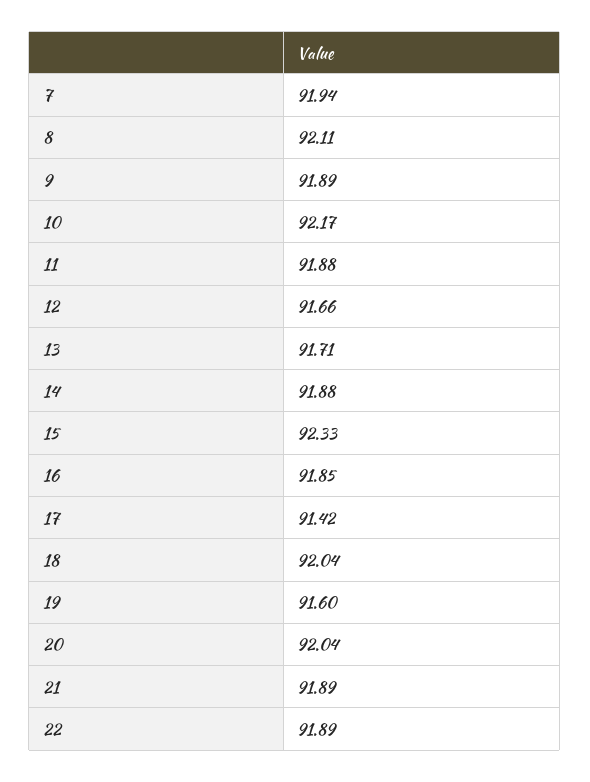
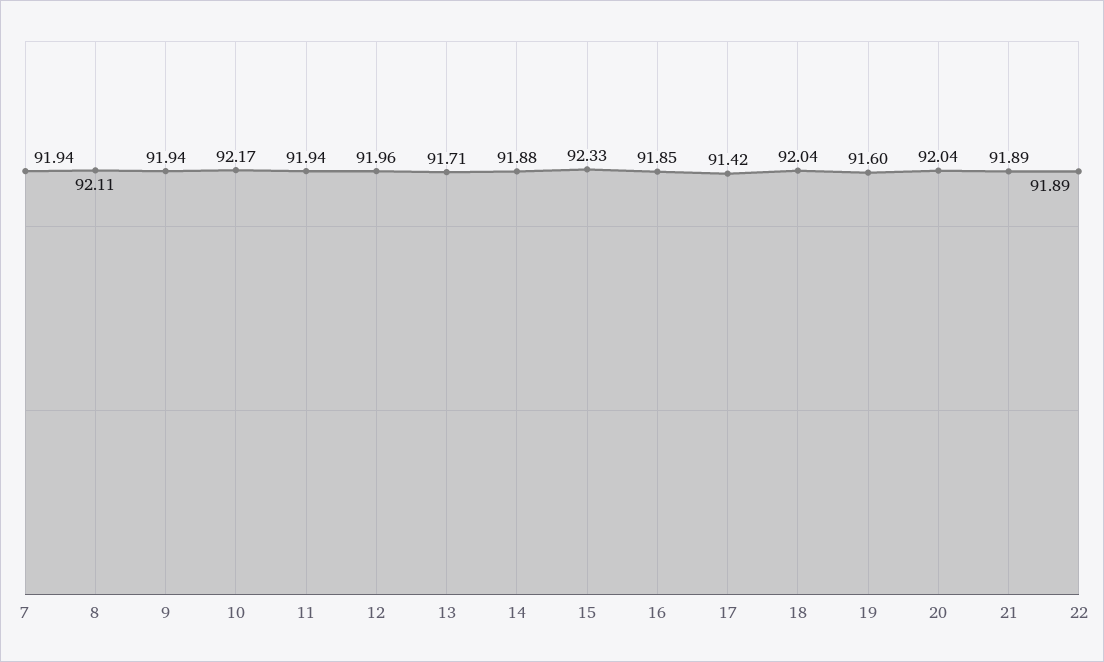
9: 91.89 -> 91.94
11: 91.88 -> 91.94
12: 91.66 -> 91.96

